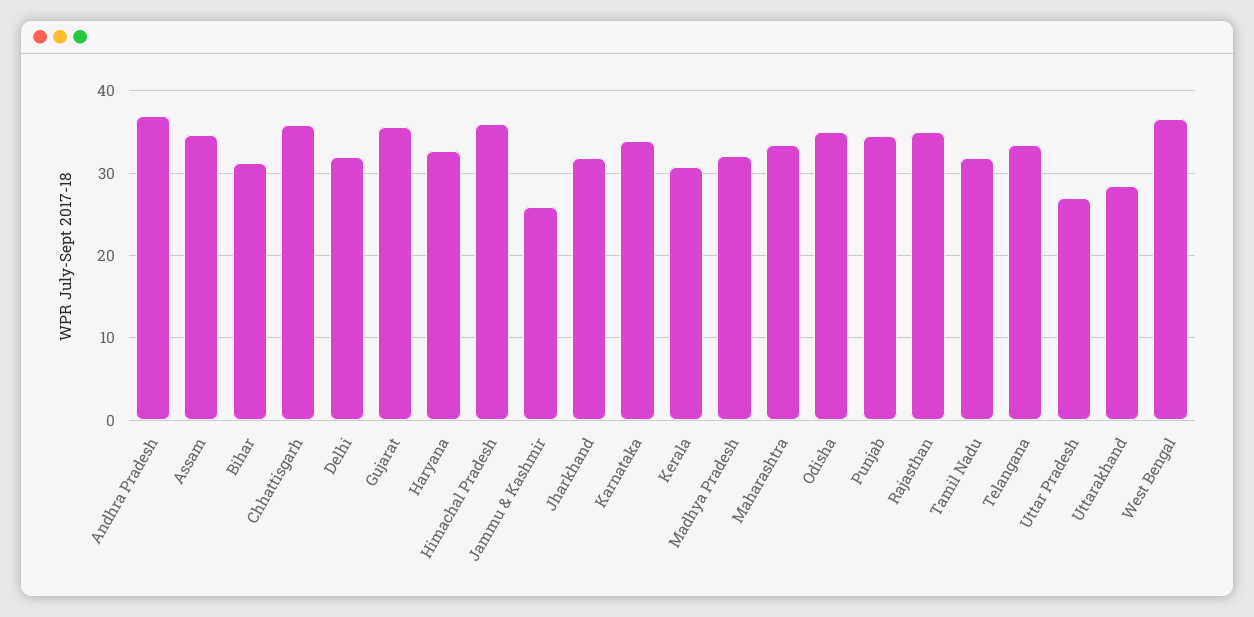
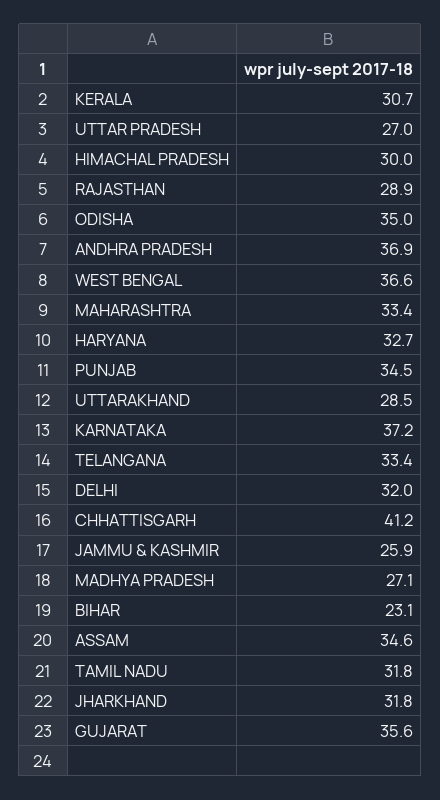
Bihar: 31 -> 23.1
Chhattisgarh: 36 -> 41.2
Himachal Pradesh: 36 -> 30
Karnataka: 34 -> 37.2
Madhya Pradesh: 32 -> 27.1
Rajasthan: 35 -> 28.9

